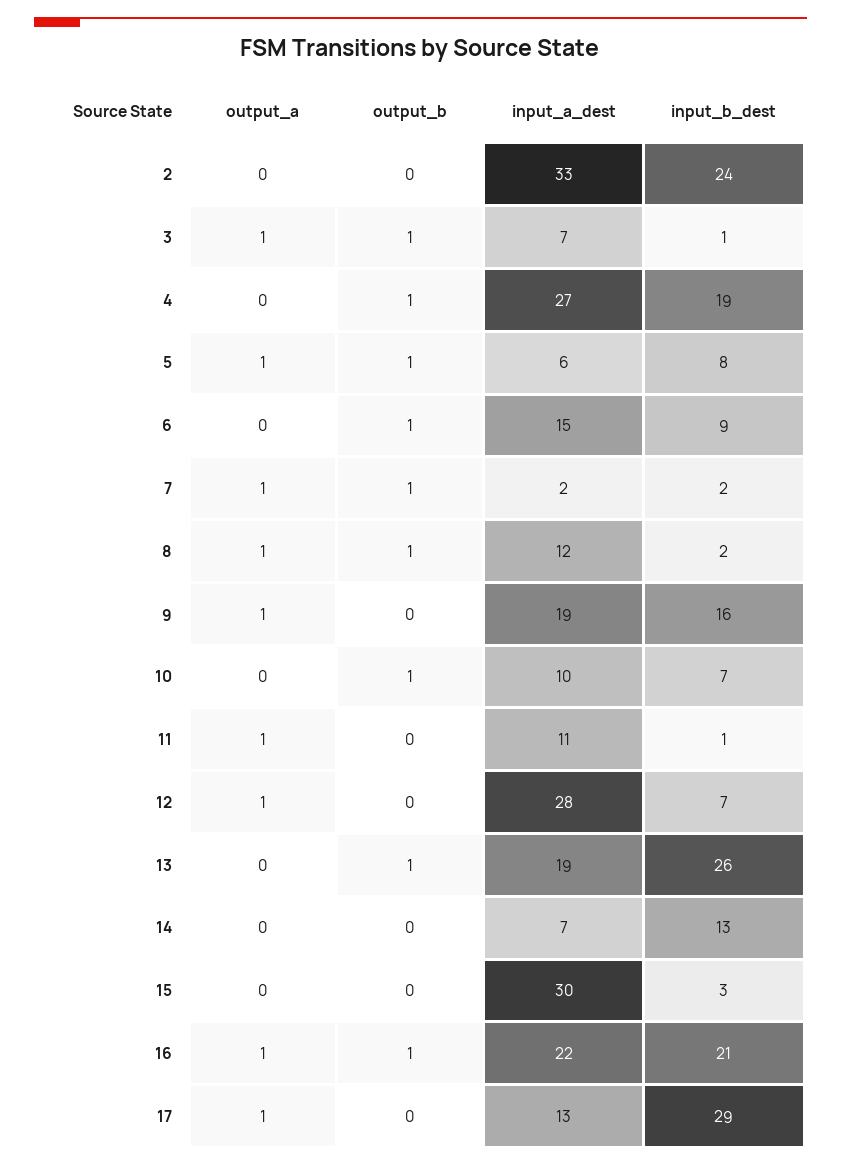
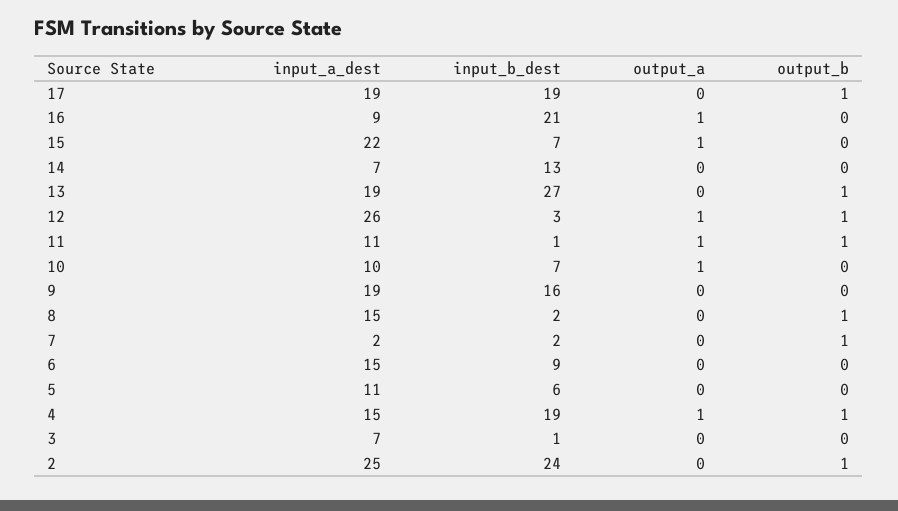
output_b, 2: 0 -> 1
input_a_dest, 2: 33 -> 25
output_a, 3: 1 -> 0
output_b, 3: 1 -> 0
output_a, 4: 0 -> 1
input_a_dest, 4: 27 -> 15
output_a, 5: 1 -> 0
output_b, 5: 1 -> 0
input_a_dest, 5: 6 -> 11
input_b_dest, 5: 8 -> 6
output_b, 6: 1 -> 0
output_a, 7: 1 -> 0
output_a, 8: 1 -> 0
input_a_dest, 8: 12 -> 15
output_a, 9: 1 -> 0
output_a, 10: 0 -> 1
output_b, 10: 1 -> 0
output_b, 11: 0 -> 1
output_b, 12: 0 -> 1
input_a_dest, 12: 28 -> 26
input_b_dest, 12: 7 -> 3
input_b_dest, 13: 26 -> 27
output_a, 15: 0 -> 1
input_a_dest, 15: 30 -> 22
input_b_dest, 15: 3 -> 7
output_b, 16: 1 -> 0
input_a_dest, 16: 22 -> 9
output_a, 17: 1 -> 0
output_b, 17: 0 -> 1
input_a_dest, 17: 13 -> 19
input_b_dest, 17: 29 -> 19

